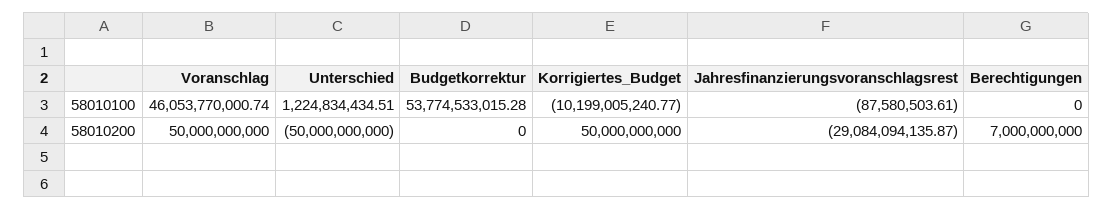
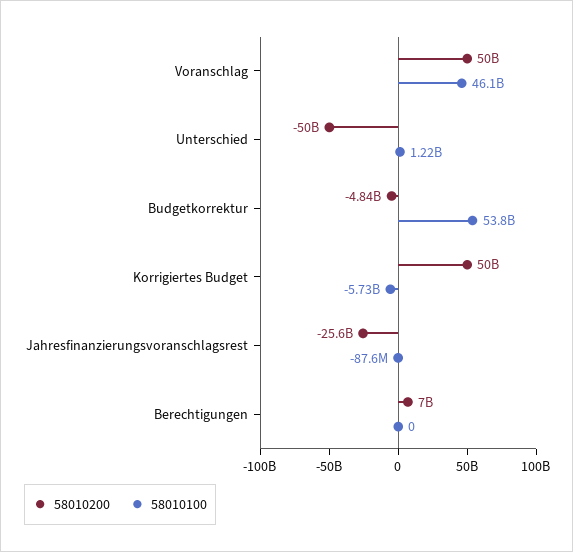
58010100, Korrigiertes_Budget: -10199005240.77 -> -5730000000
58010200, Budgetkorrektur: 0 -> -4840000000
58010200, Jahresfinanzierungsvoranschlagsrest: -29084094135.87 -> -25600000000

